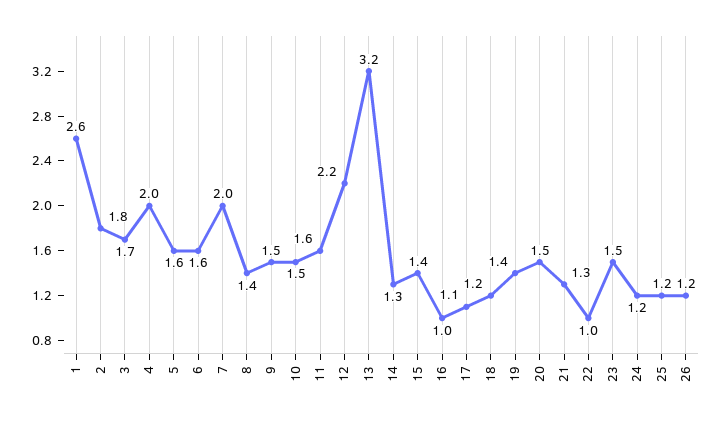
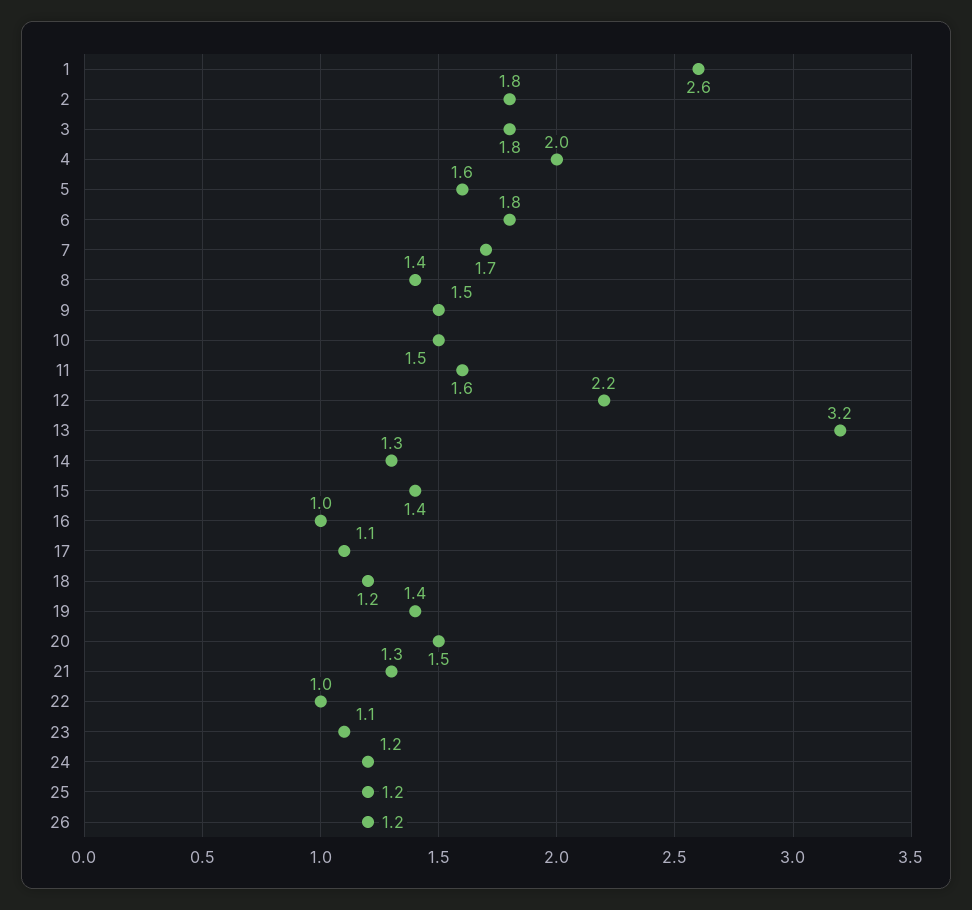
3: 1.7 -> 1.8
6: 1.6 -> 1.8
7: 2 -> 1.7
23: 1.5 -> 1.1

